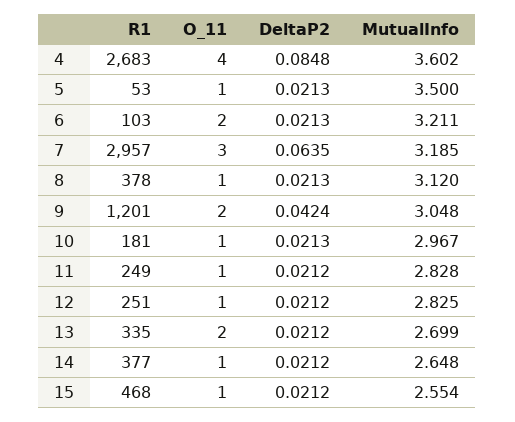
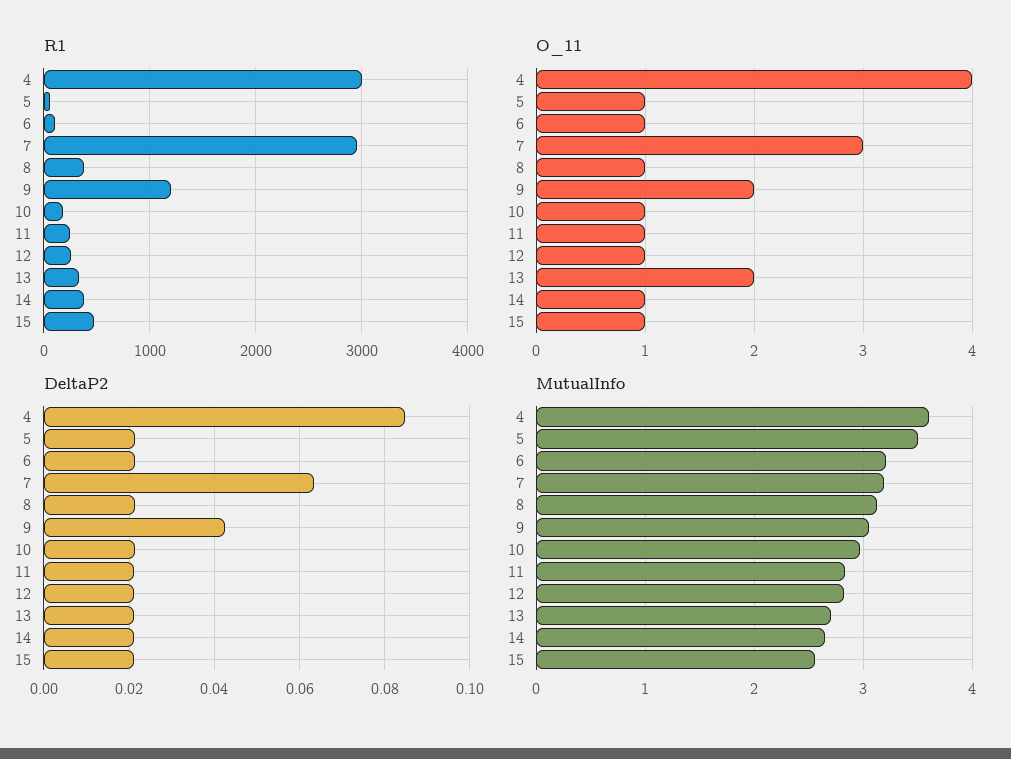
R1, 4: 2683 -> 3000
O_11, 6: 2 -> 1

